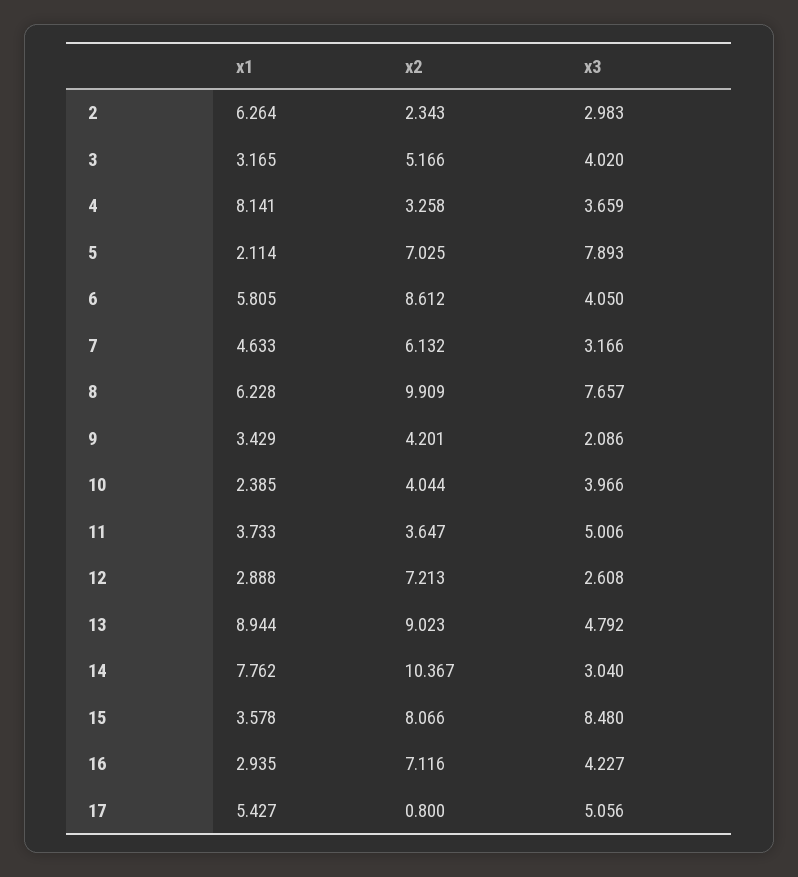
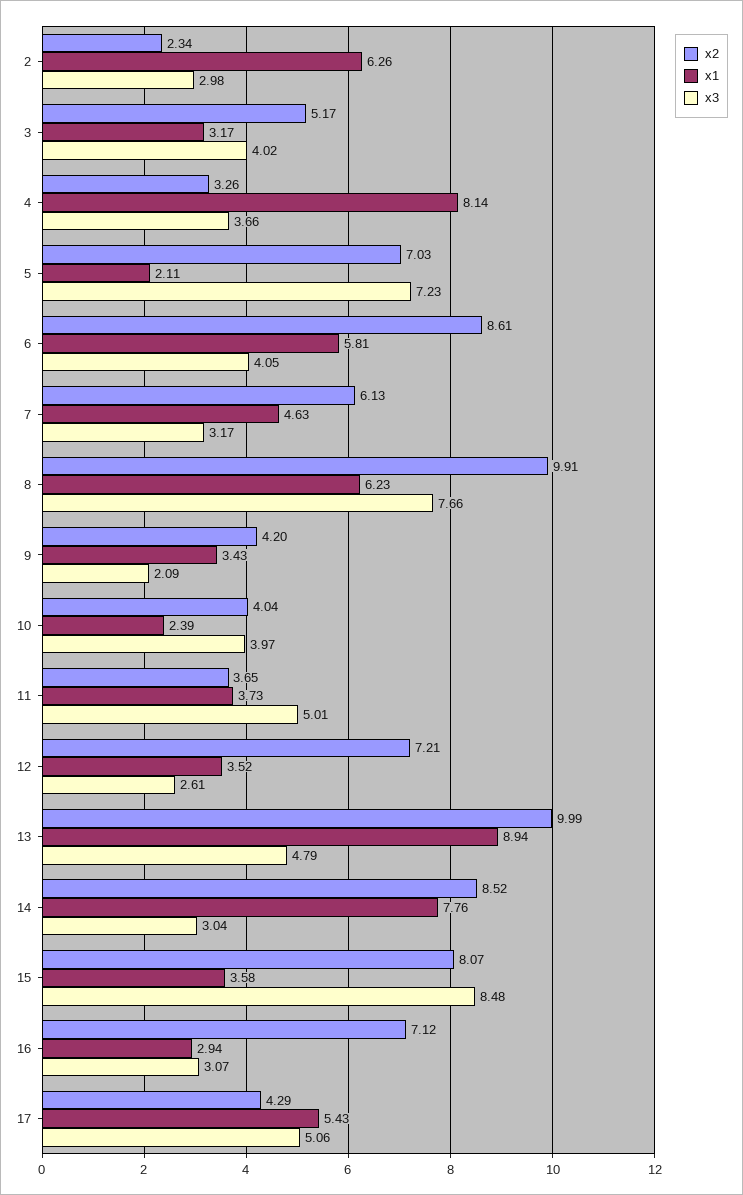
x3, 5: 7.893 -> 7.23
x1, 12: 2.888 -> 3.52
x2, 13: 9.023 -> 9.99
x2, 14: 10.367 -> 8.52
x3, 16: 4.227 -> 3.07
x2, 17: 0.8 -> 4.29

